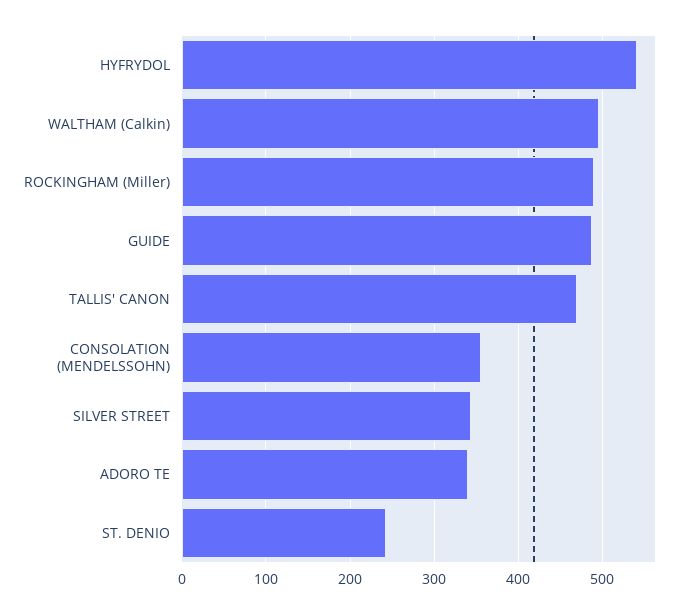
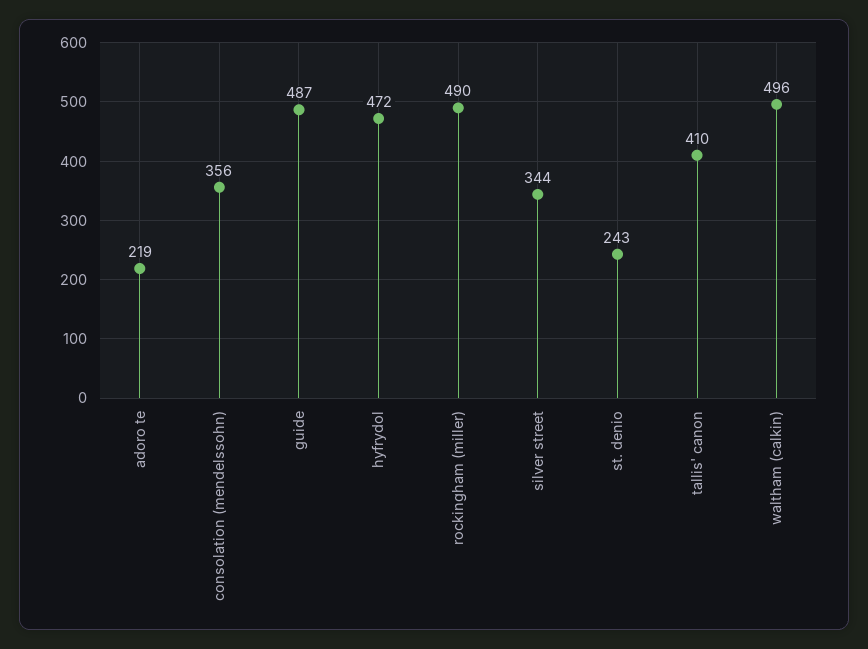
HYFRYDOL: 540 -> 472
TALLIS' CANON: 470 -> 410
ADORO TE: 340 -> 219

